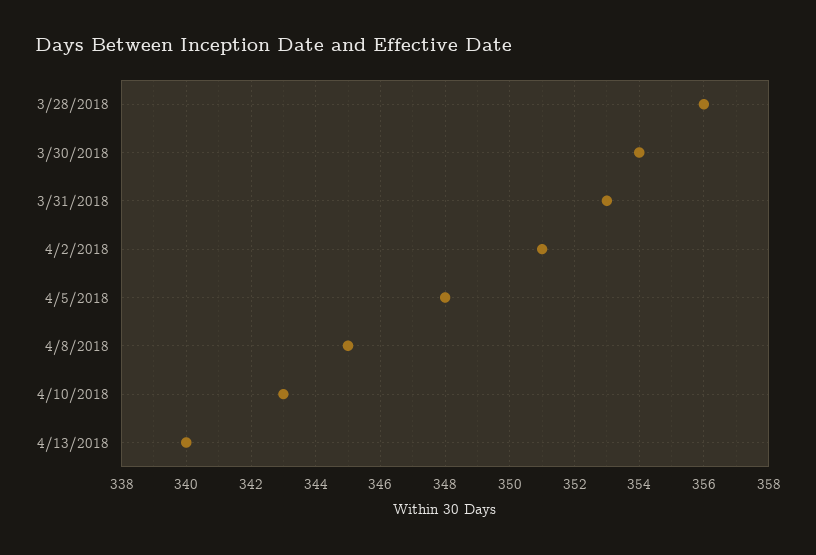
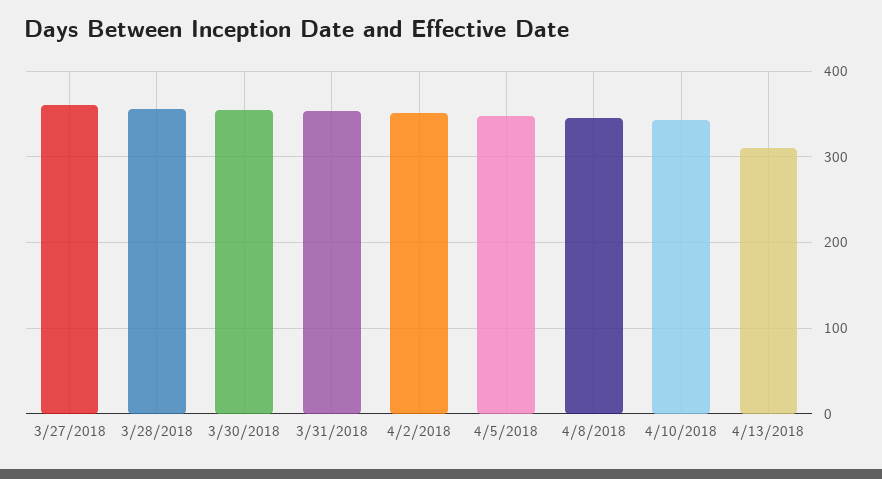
4/13/2018: 340 -> 310
3/27/2018: none -> 360

